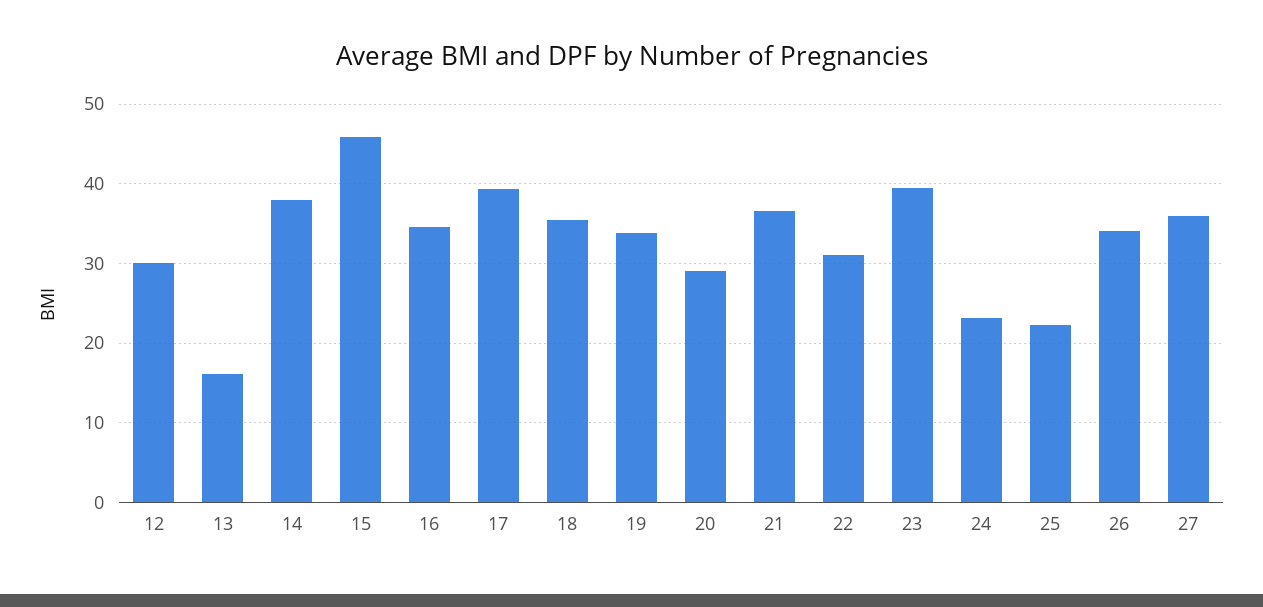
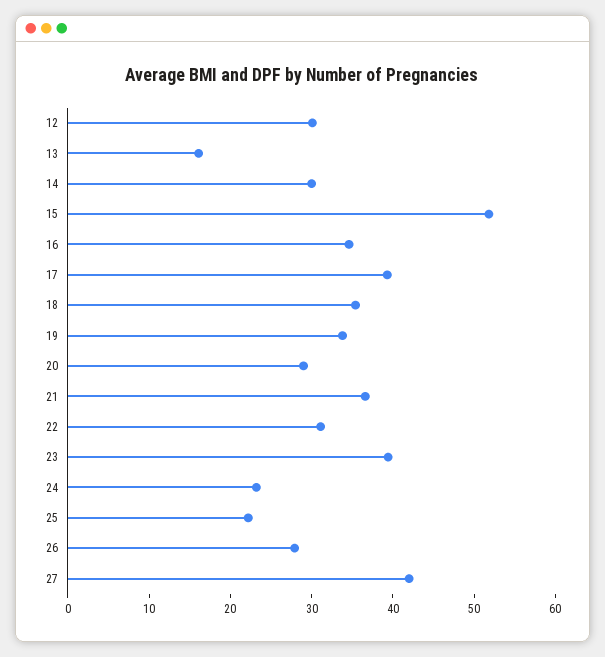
14: 38 -> 30
15: 46 -> 52
26: 34 -> 28
27: 36 -> 42

